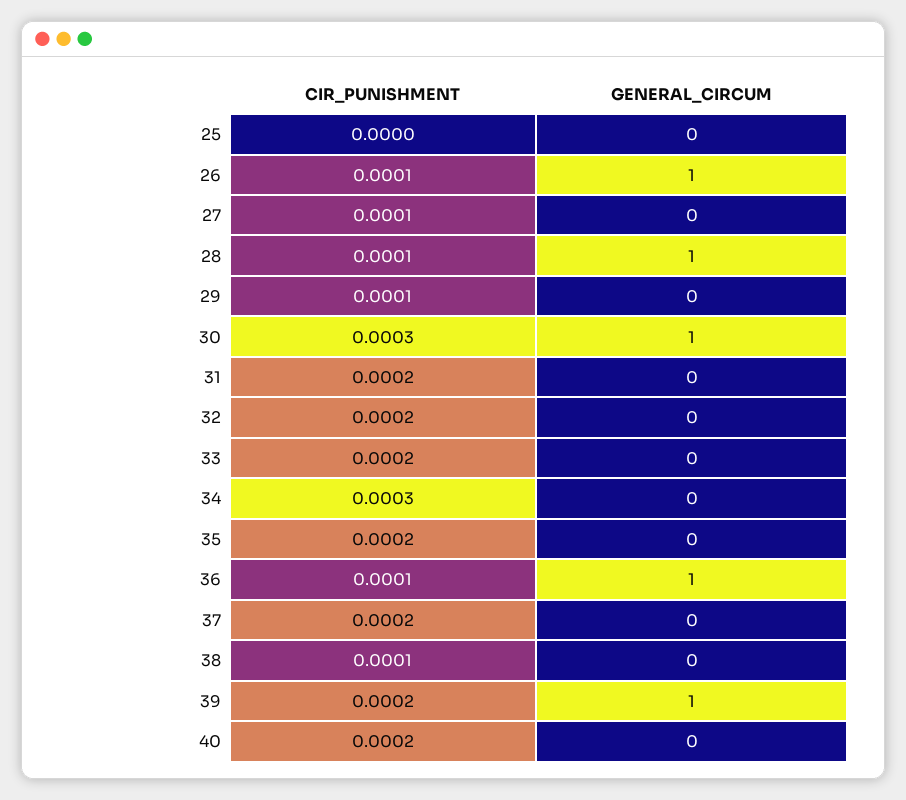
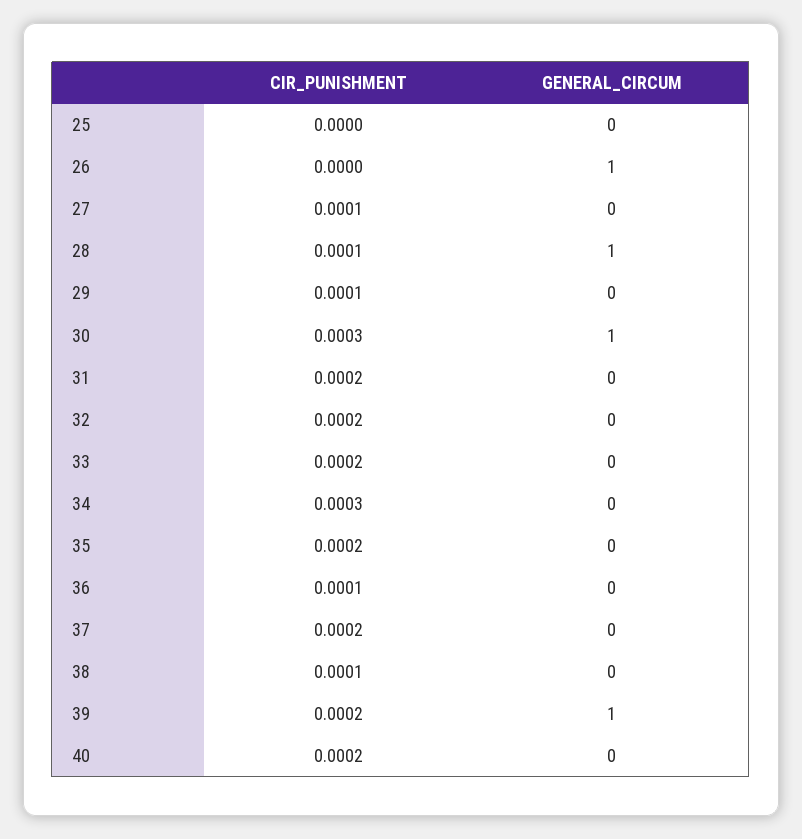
CIR_PUNISHMENT, 26: 0.0001 -> 0
GENERAL_CIRCUM, 36: 1 -> 0

